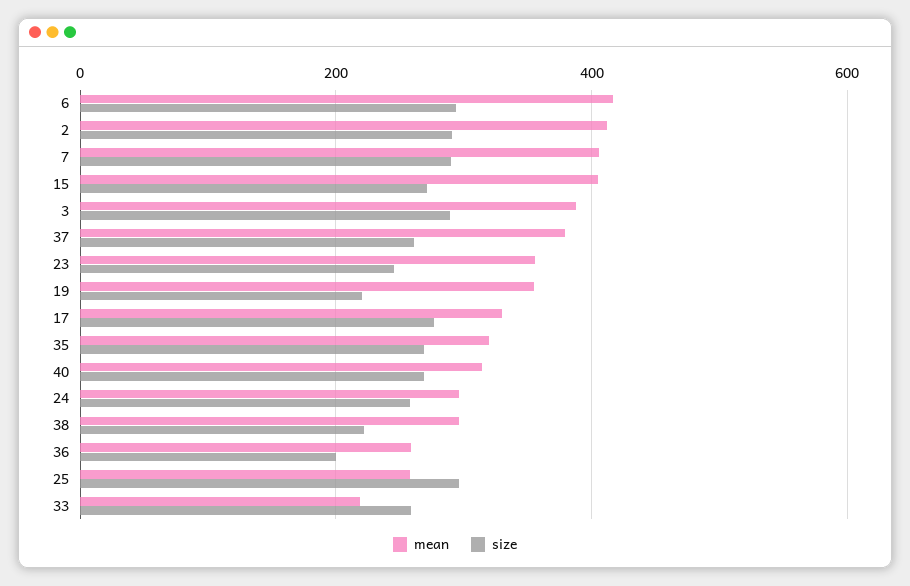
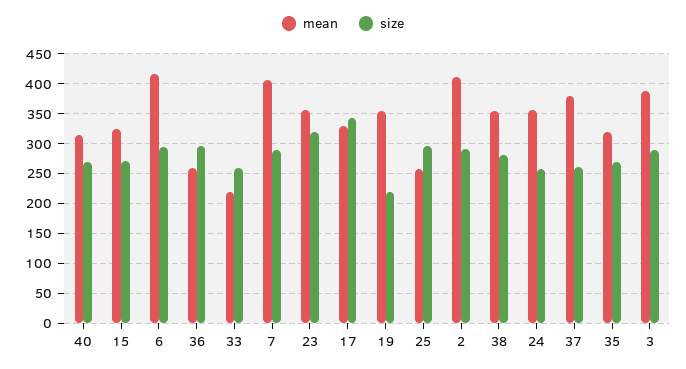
mean, 15: 400 -> 325
size, 23: 240 -> 325
size, 17: 280 -> 350
mean, 24: 300 -> 350
mean, 38: 300 -> 350
size, 38: 220 -> 275
size, 36: 200 -> 300

